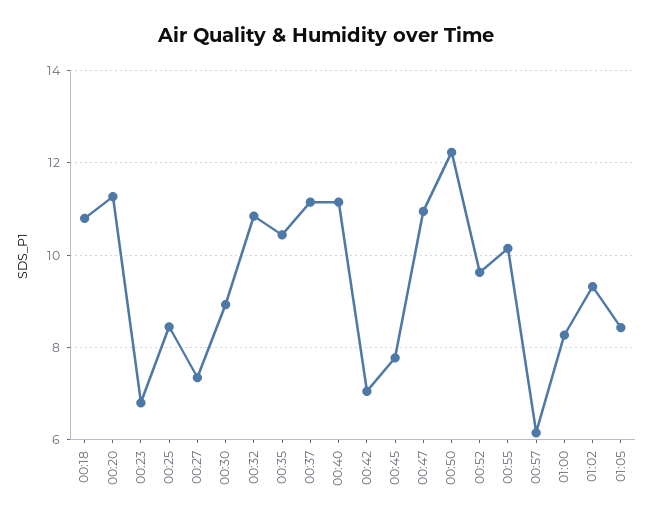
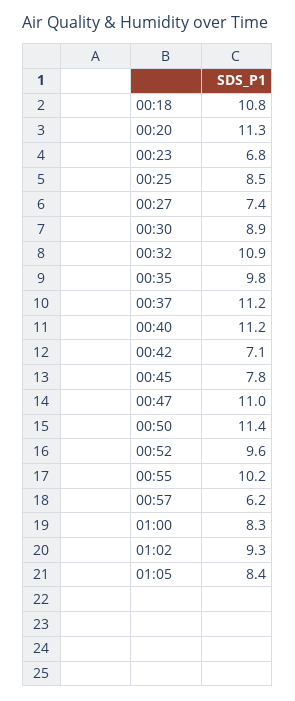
00:35: 10.4 -> 9.8
00:50: 12.2 -> 11.4

